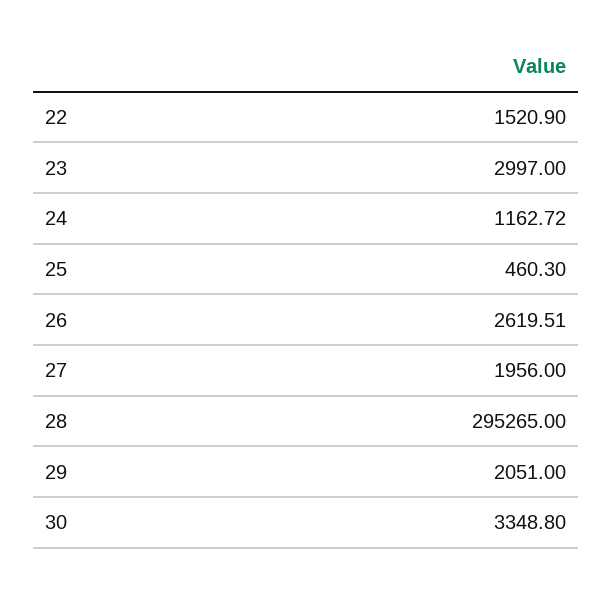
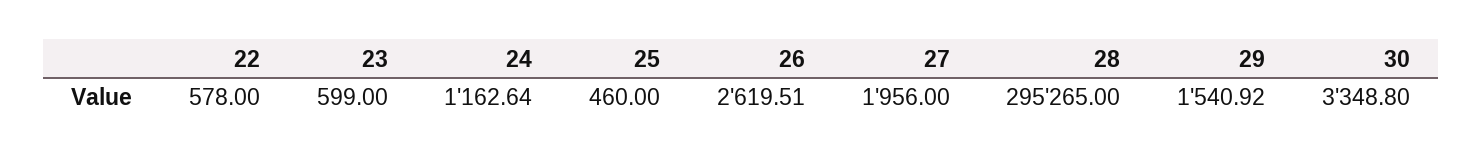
22: 1520.9 -> 578
23: 2997 -> 599
24: 1162.72 -> 1162.64
25: 460.3 -> 460
29: 2051 -> 1540.92

